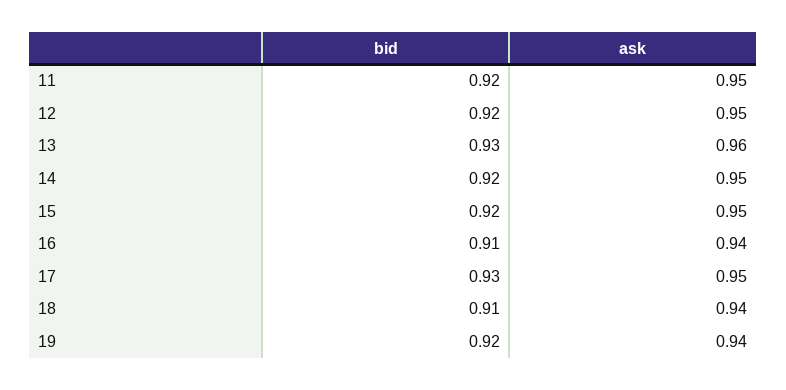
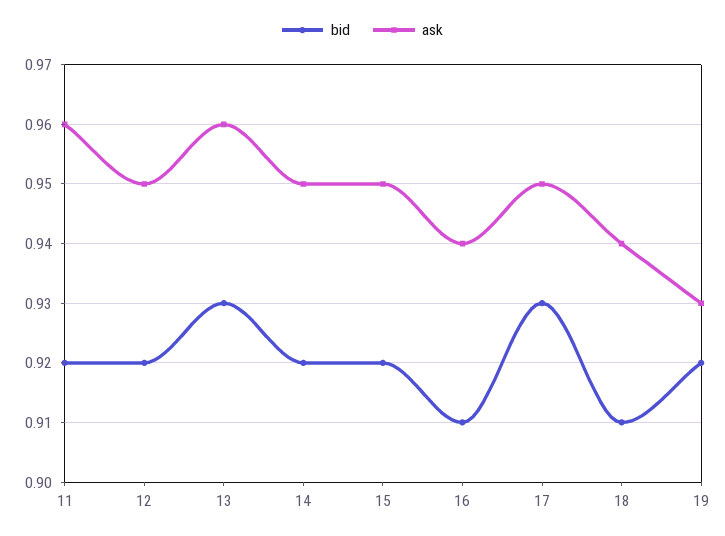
ask, 11: 0.95 -> 0.96
ask, 19: 0.94 -> 0.93

